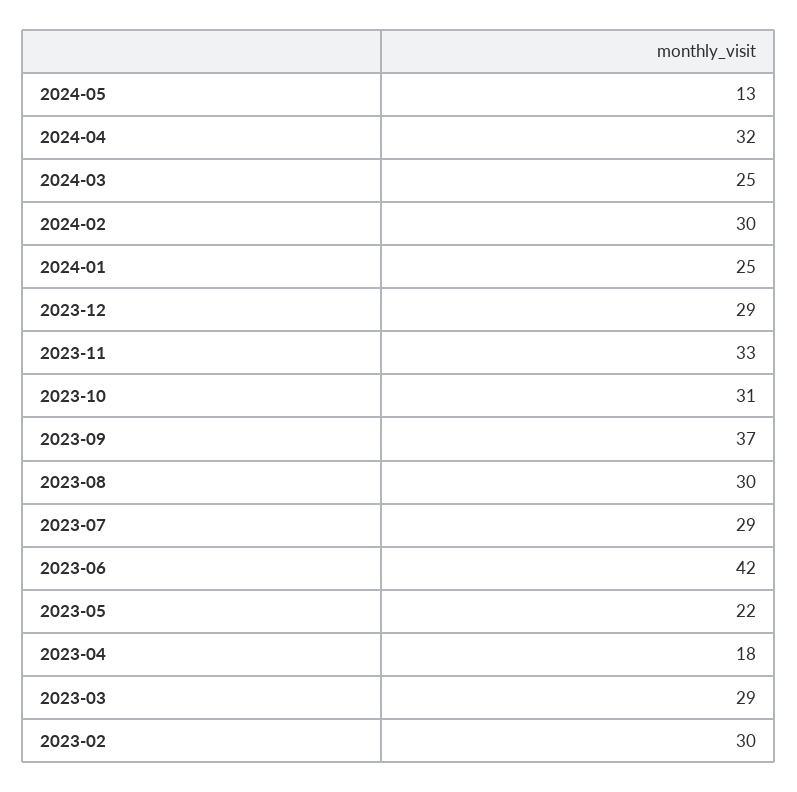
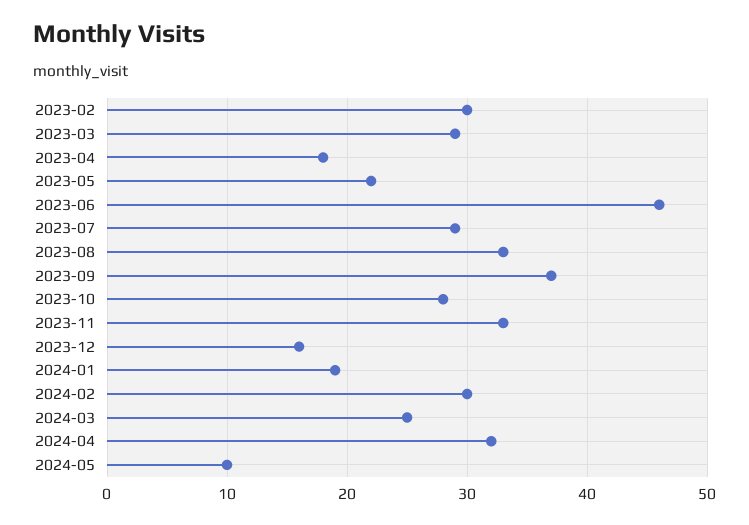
2024-05: 13 -> 10
2024-01: 25 -> 19
2023-12: 29 -> 16
2023-10: 31 -> 28
2023-08: 30 -> 33
2023-06: 42 -> 46

